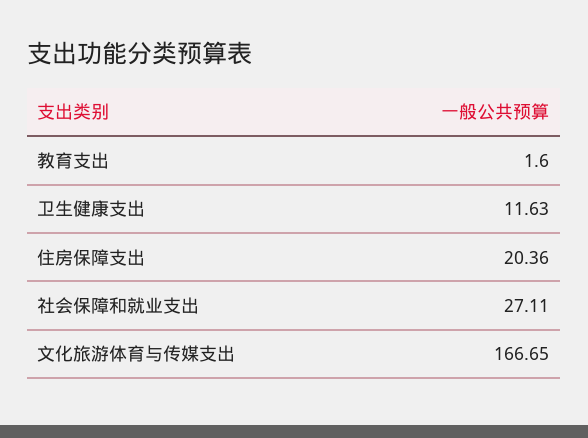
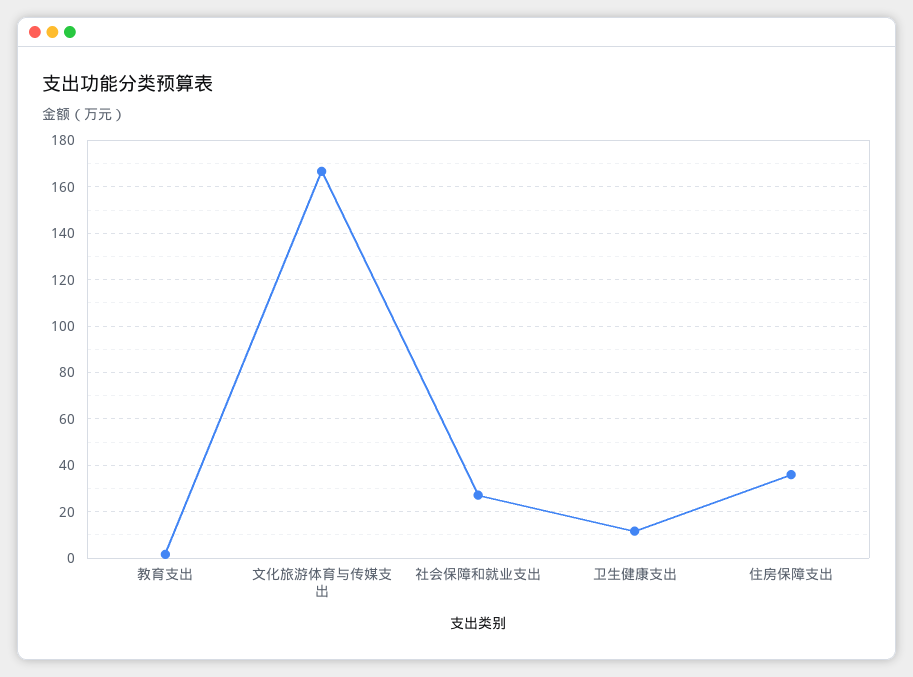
住房保障支出: 20.36 -> 35

